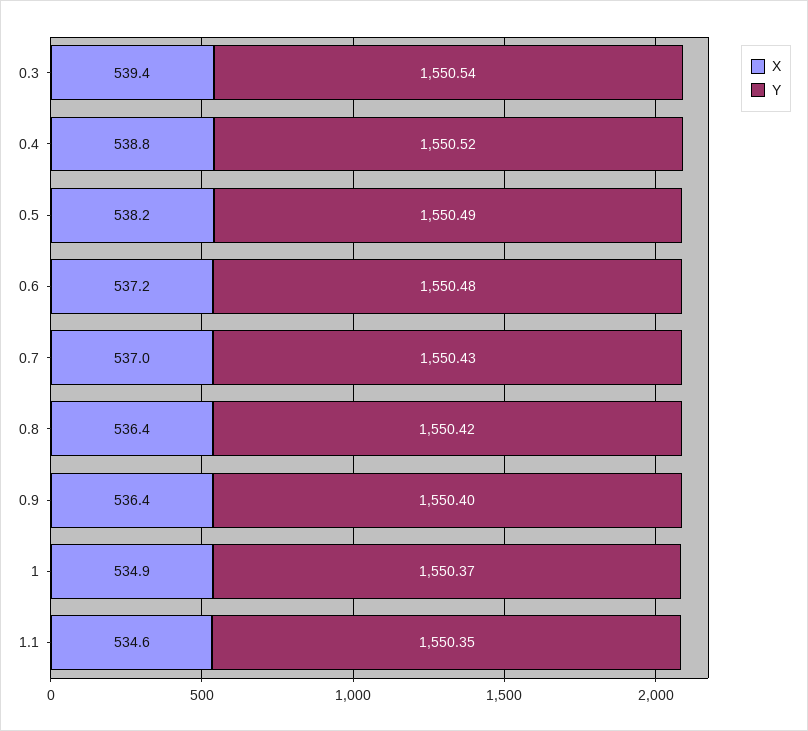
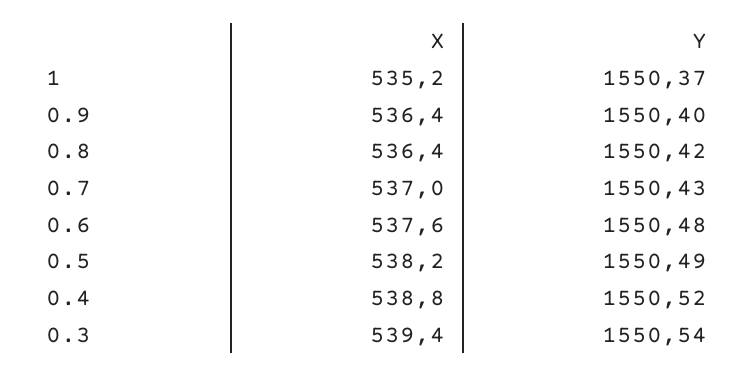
X, 0.6: 537.2 -> 537.6
X, 1: 534.9 -> 535.2
X, 1.1: 534.6 -> none
Y, 1.1: 1550.35 -> none

